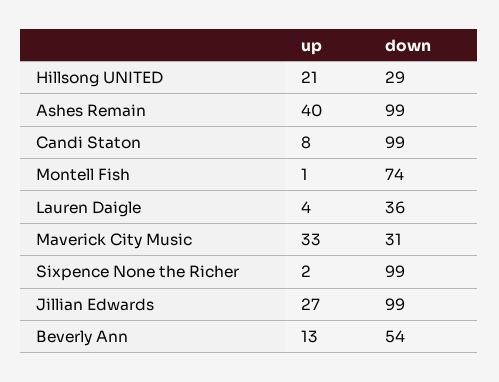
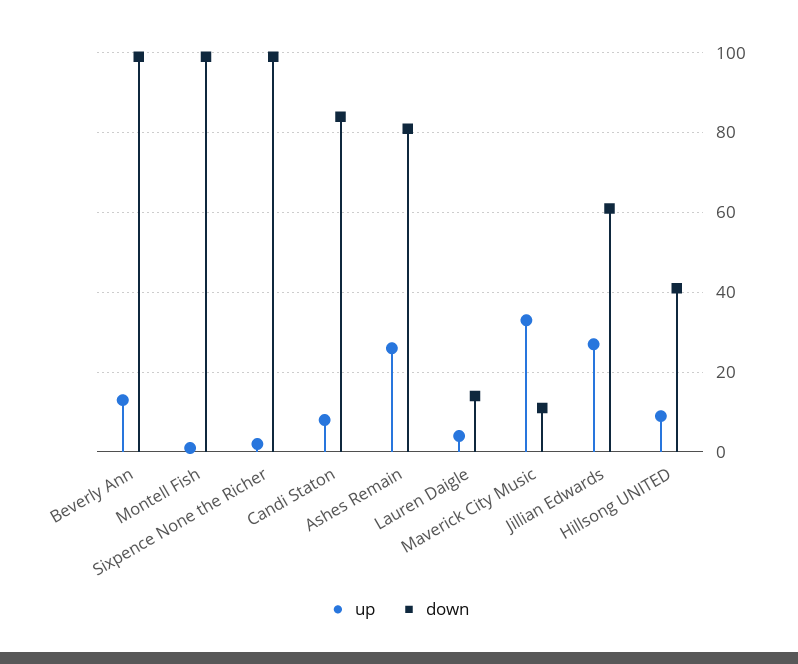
up, Hillsong UNITED: 21 -> 10
down, Hillsong UNITED: 29 -> 40
up, Ashes Remain: 40 -> 25
down, Ashes Remain: 99 -> 80
down, Candi Staton: 99 -> 85
down, Montell Fish: 74 -> 100
down, Lauren Daigle: 36 -> 15
down, Maverick City Music: 31 -> 10
down, Jillian Edwards: 99 -> 60
down, Beverly Ann: 54 -> 100

